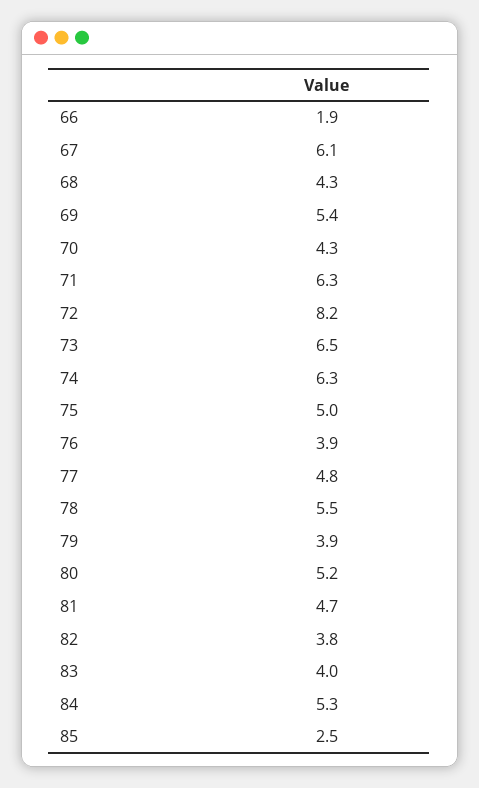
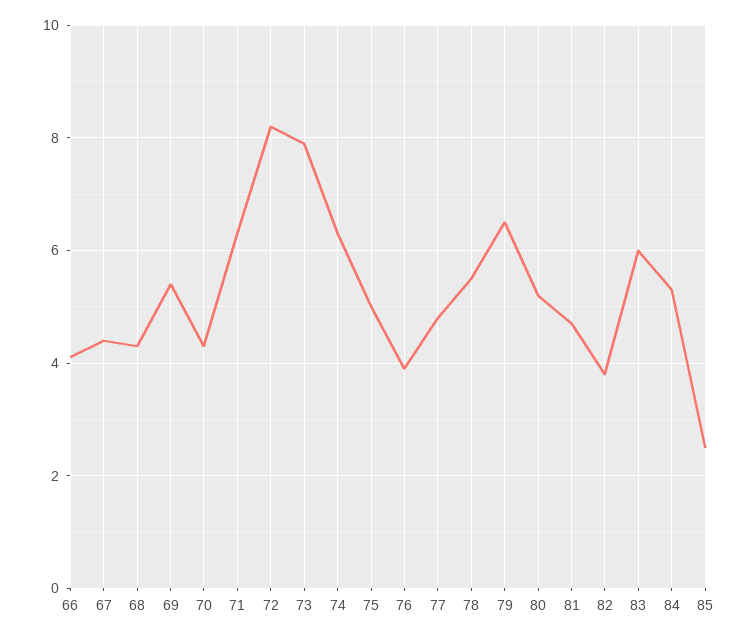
66: 1.9 -> 4
67: 6.1 -> 4.5
73: 6.5 -> 8
79: 3.9 -> 6.5
83: 4 -> 6

